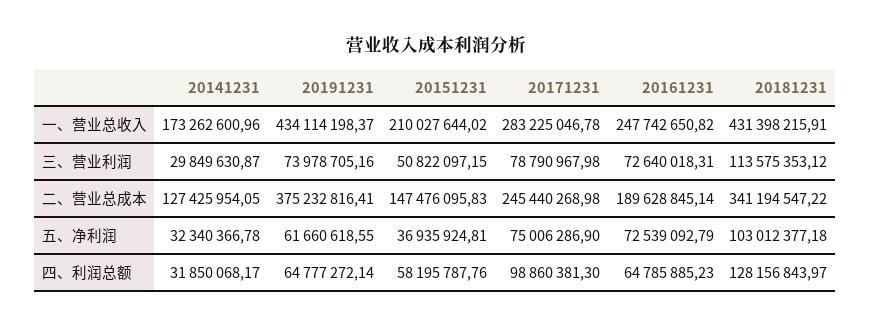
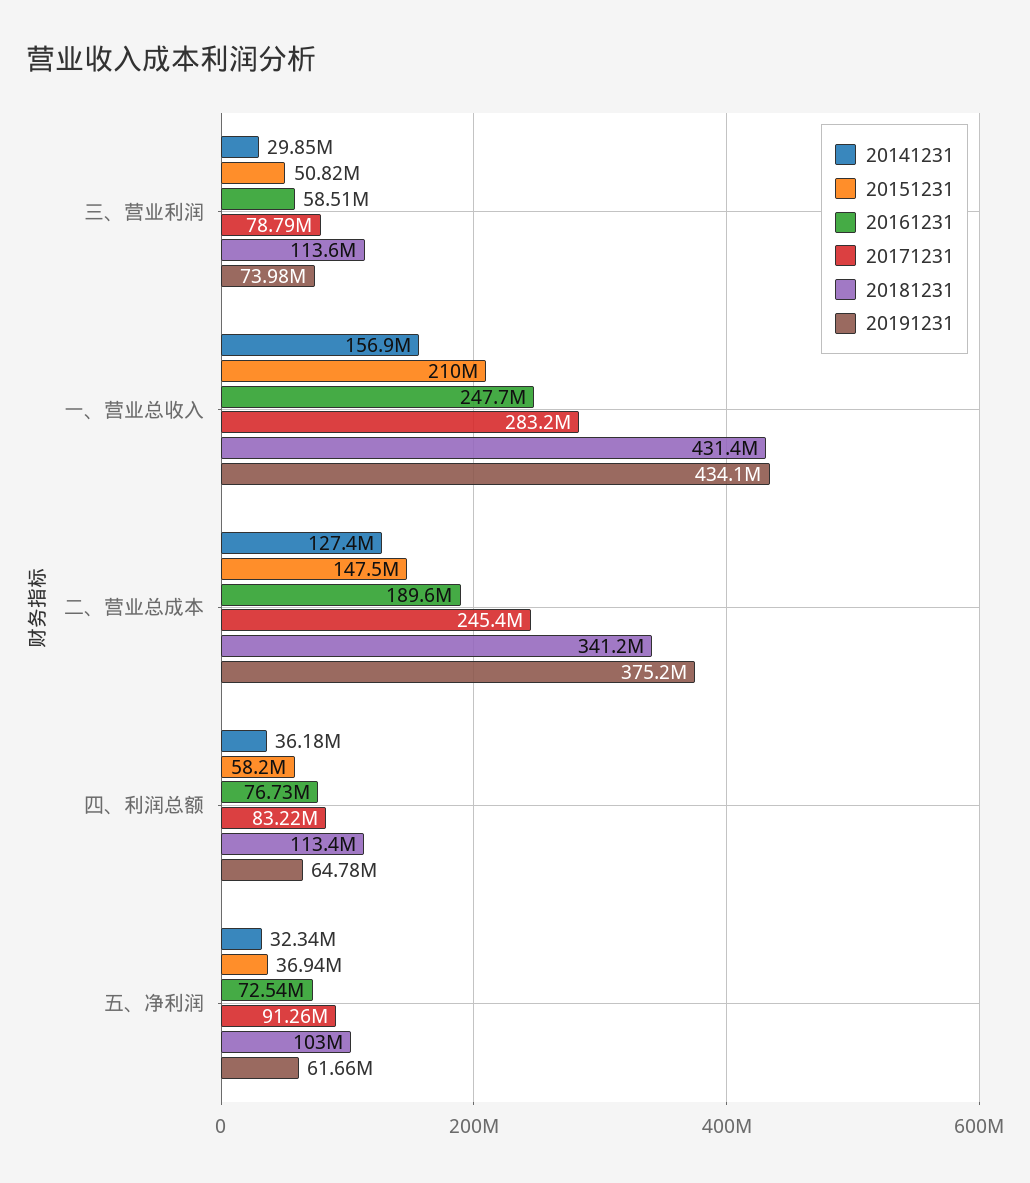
20141231, 一、营业总收入: 173262600.96 -> 156900000
20161231, 三、营业利润: 72640018.31 -> 58510000
20171231, 五、净利润: 75006286.9 -> 91260000
20141231, 四、利润总额: 31850068.17 -> 36180000
20171231, 四、利润总额: 98860381.3 -> 83220000
20161231, 四、利润总额: 64785885.23 -> 76730000
20181231, 四、利润总额: 128156843.97 -> 113400000

